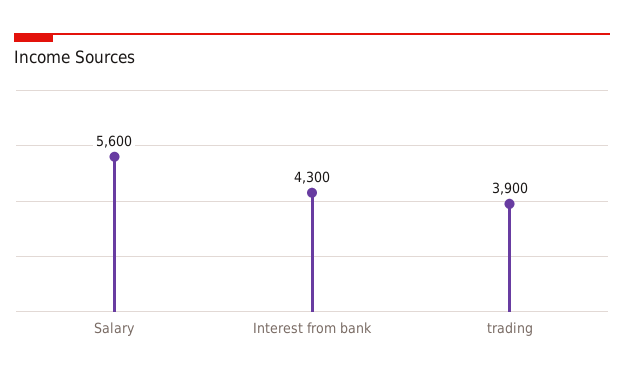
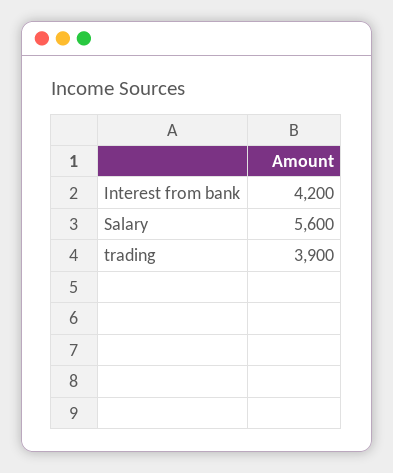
Interest from bank: 4300 -> 4200

